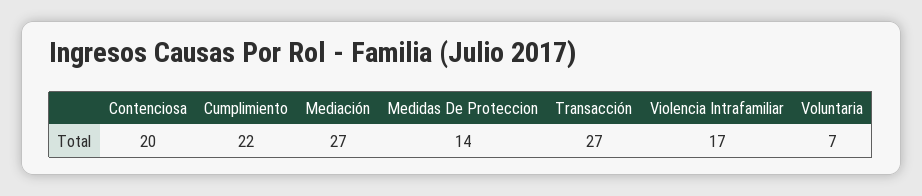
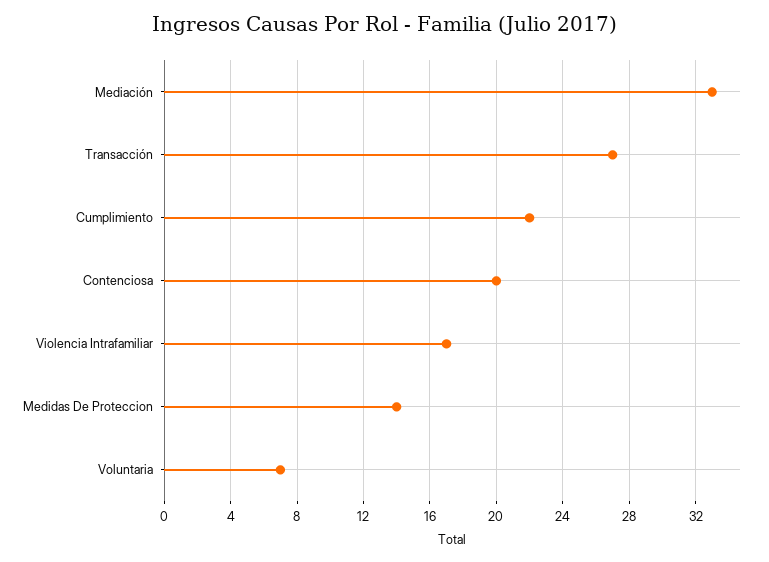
Mediación: 27 -> 33

